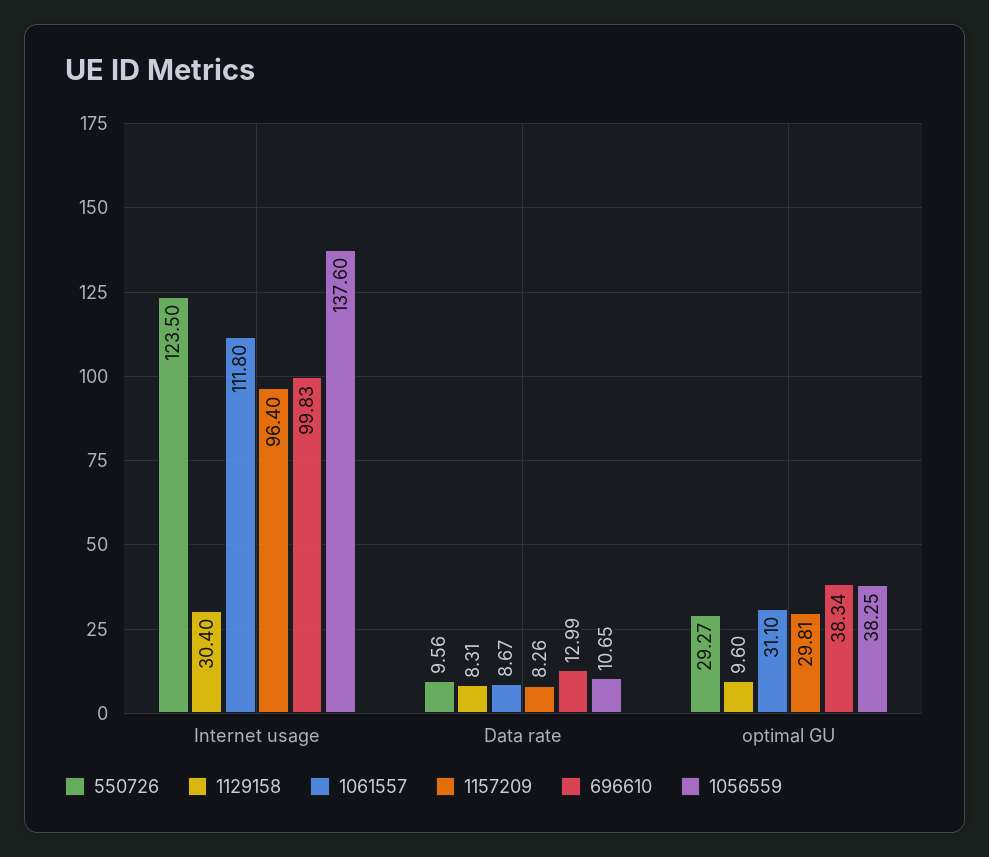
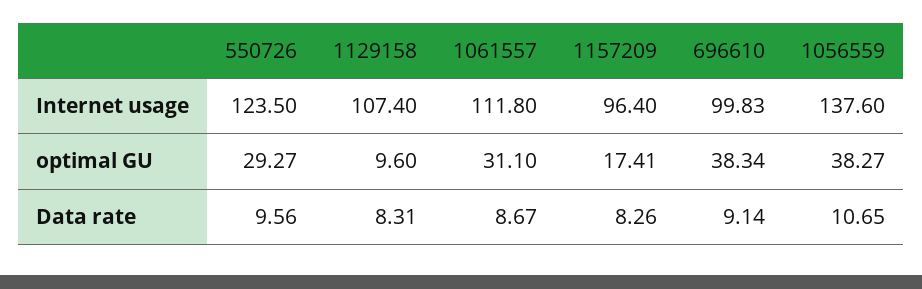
1129158, Internet usage: 30.4 -> 107.4
696610, Data rate: 12.99 -> 9.14
1157209, optimal GU: 29.81 -> 17.41
1056559, optimal GU: 38.25 -> 38.27

